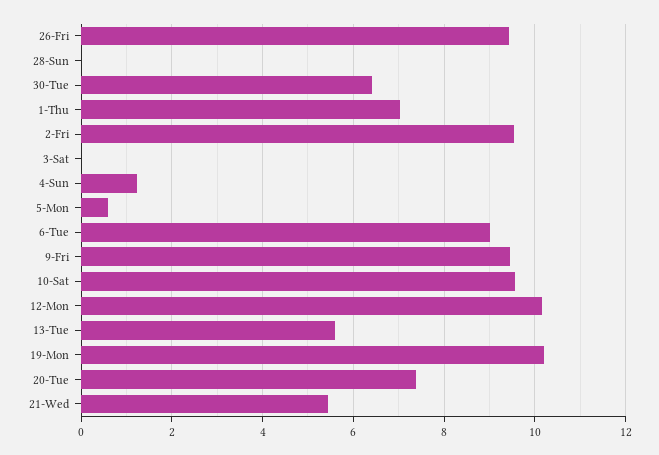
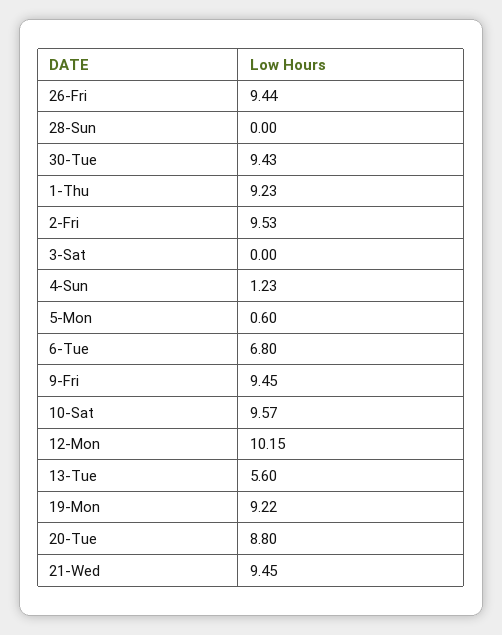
30-Tue: 6.4 -> 9.43
1-Thu: 7 -> 9.23
6-Tue: 9 -> 6.8
19-Mon: 10.2 -> 9.22
20-Tue: 7.4 -> 8.8
21-Wed: 5.4 -> 9.45

